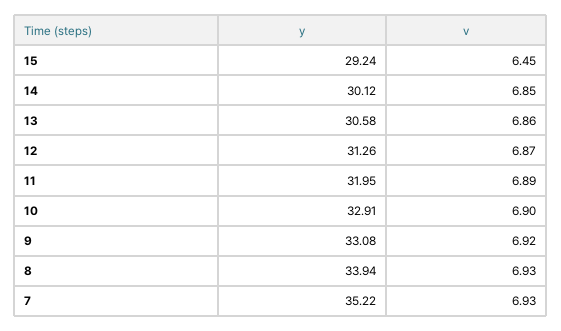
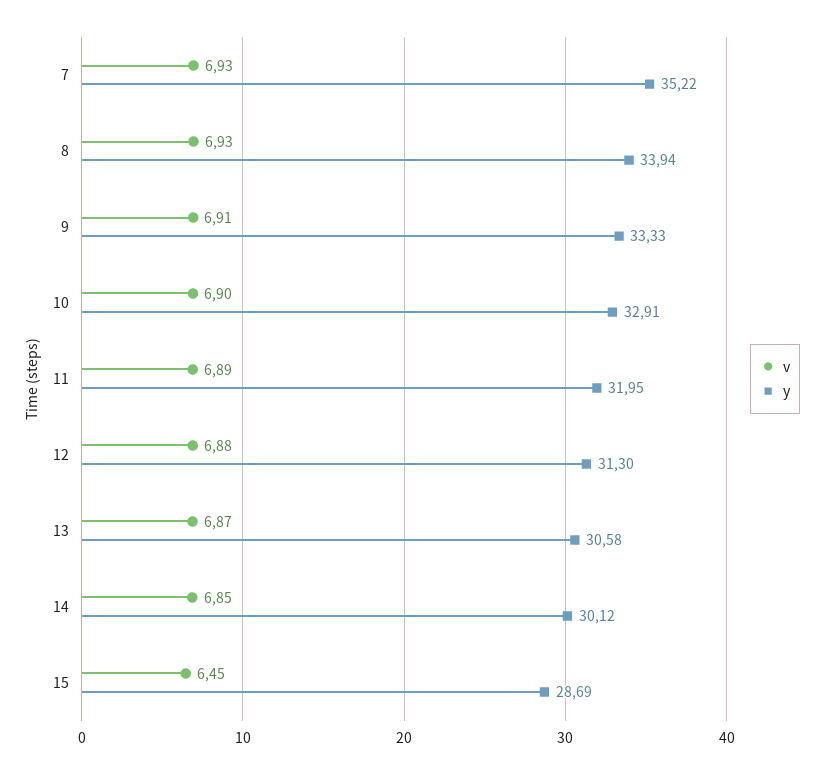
y, 15: 29.24 -> 28.69
v, 13: 6.86 -> 6.87
y, 12: 31.26 -> 31.3
v, 12: 6.87 -> 6.88
y, 9: 33.08 -> 33.33
v, 9: 6.92 -> 6.91

